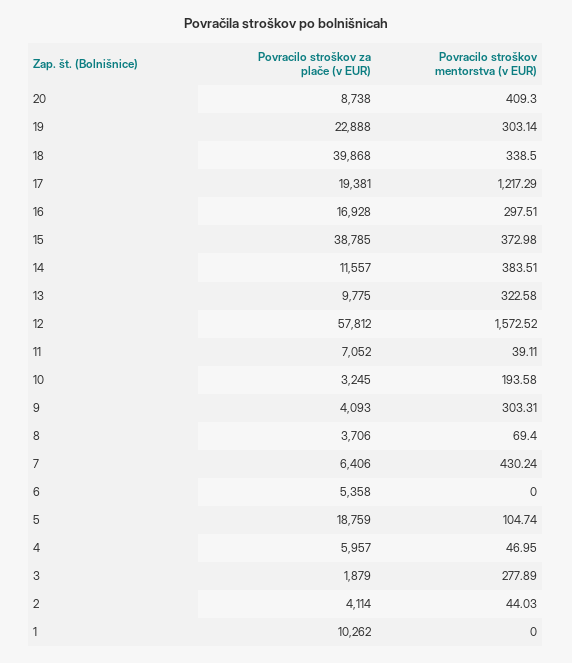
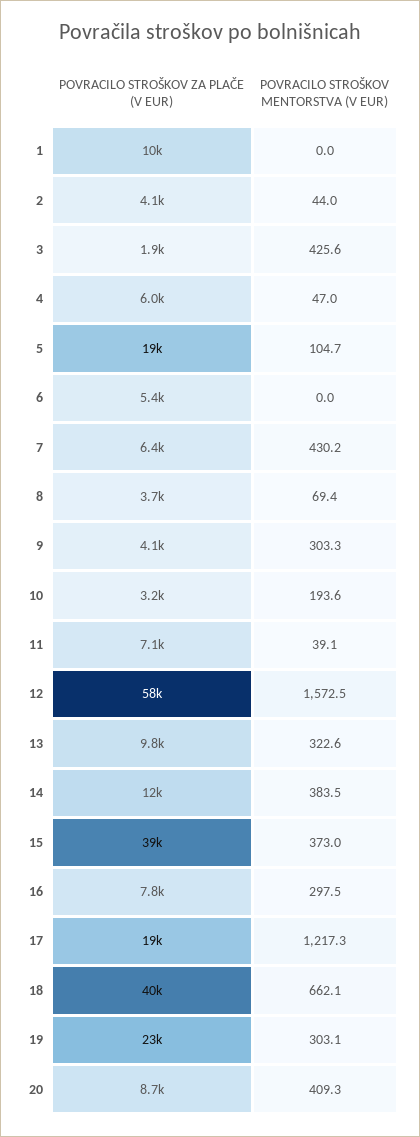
Povracilo stroškov mentorstva (v EUR), 18: 338.5 -> 662.1
Povracilo stroškov za plače (v EUR), 16: 16928 -> 7800
Povracilo stroškov mentorstva (v EUR), 3: 277.89 -> 425.6

